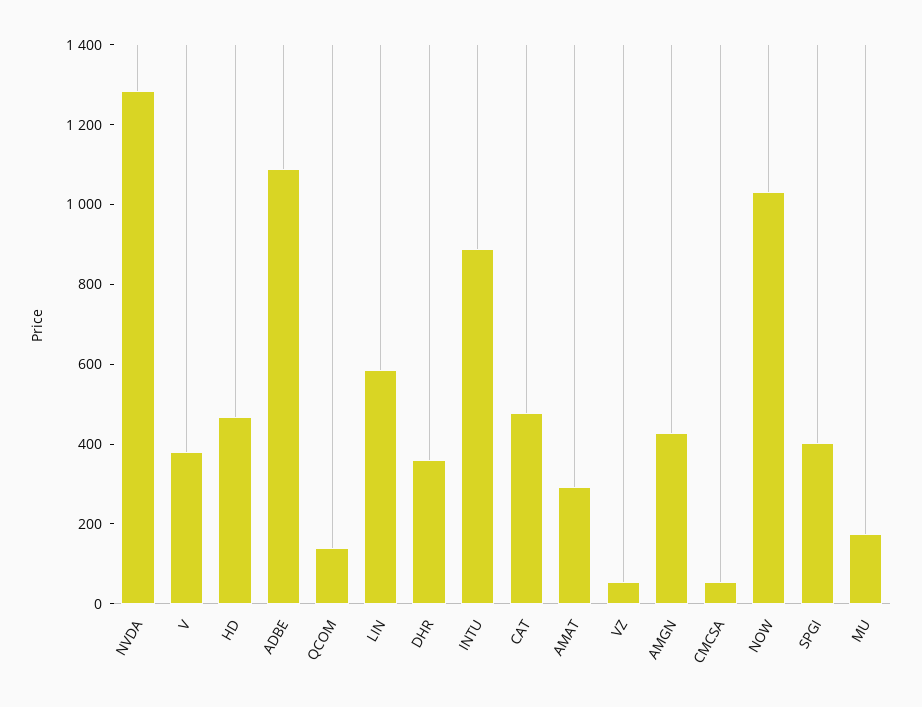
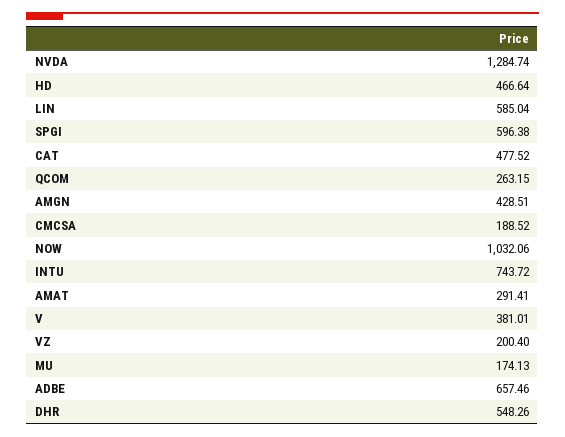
ADBE: 1100 -> 657.46
QCOM: 150 -> 263.15
DHR: 350 -> 548.26
INTU: 900 -> 743.72
VZ: 50 -> 200.4
CMCSA: 50 -> 188.52
SPGI: 400 -> 596.38

